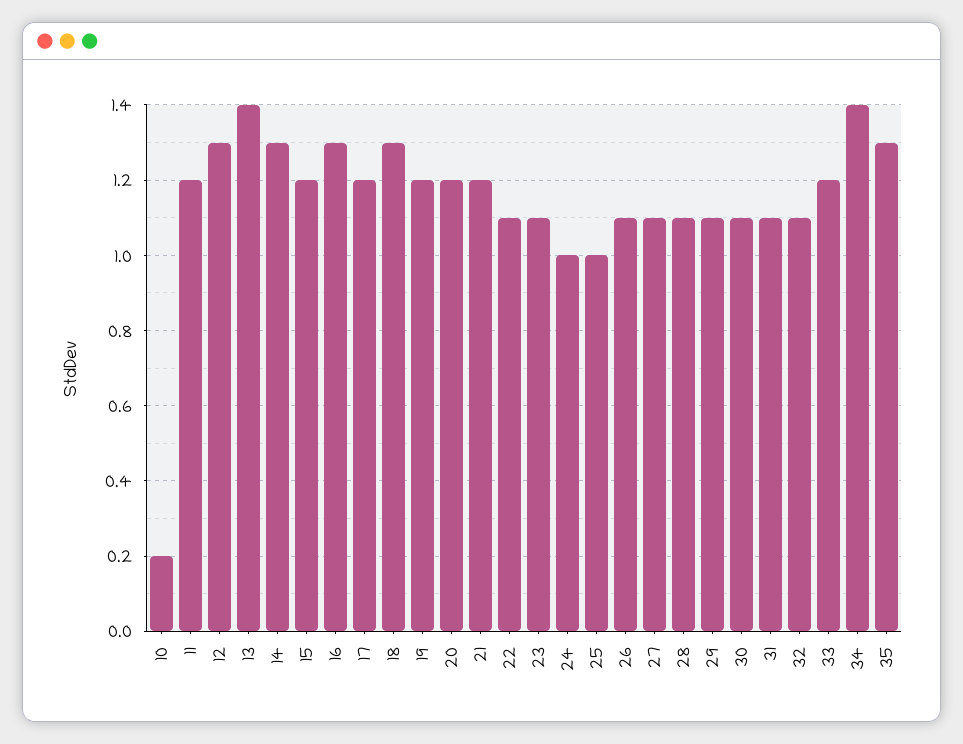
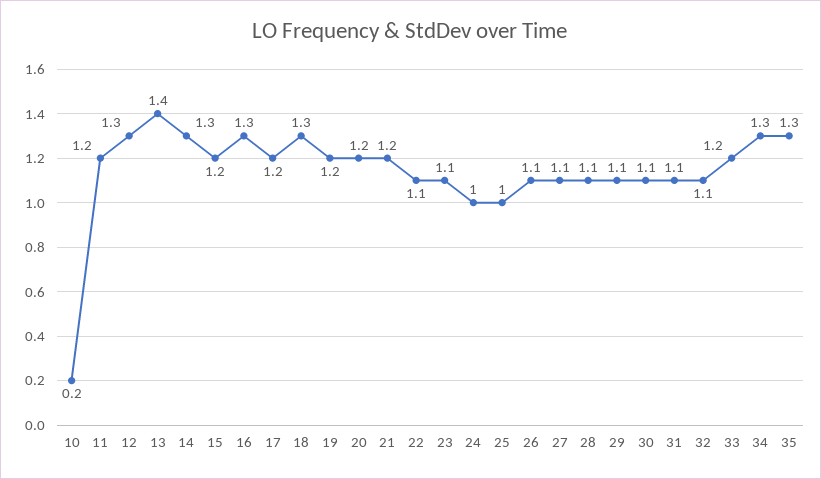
34: 1.4 -> 1.3

